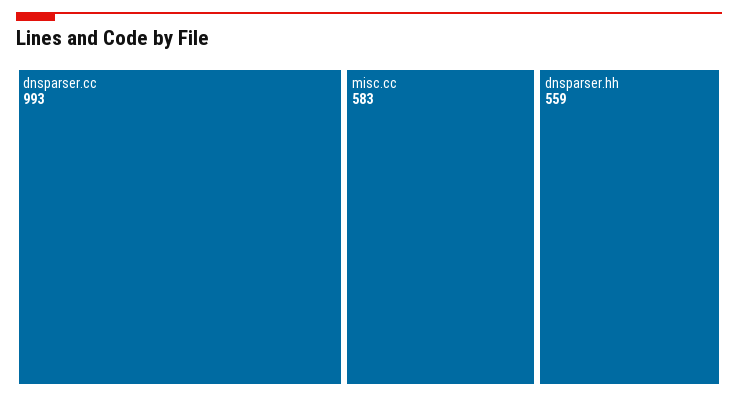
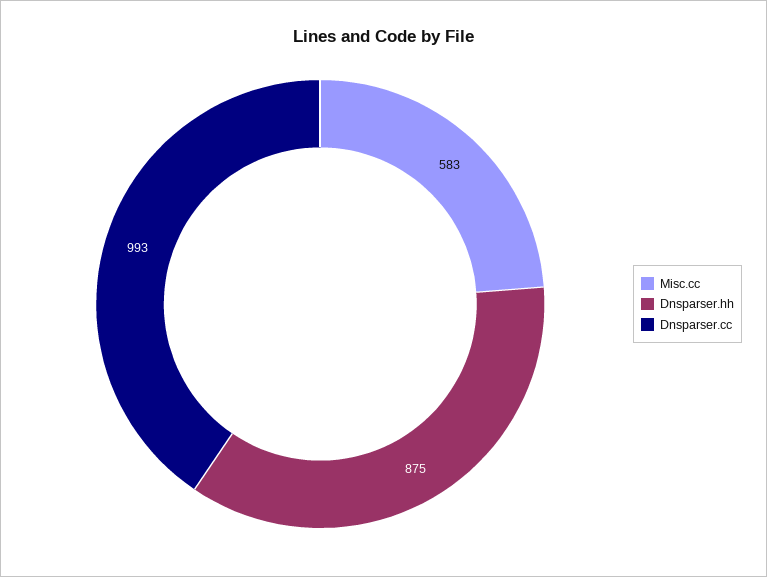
dnsparser.hh: 559 -> 875

